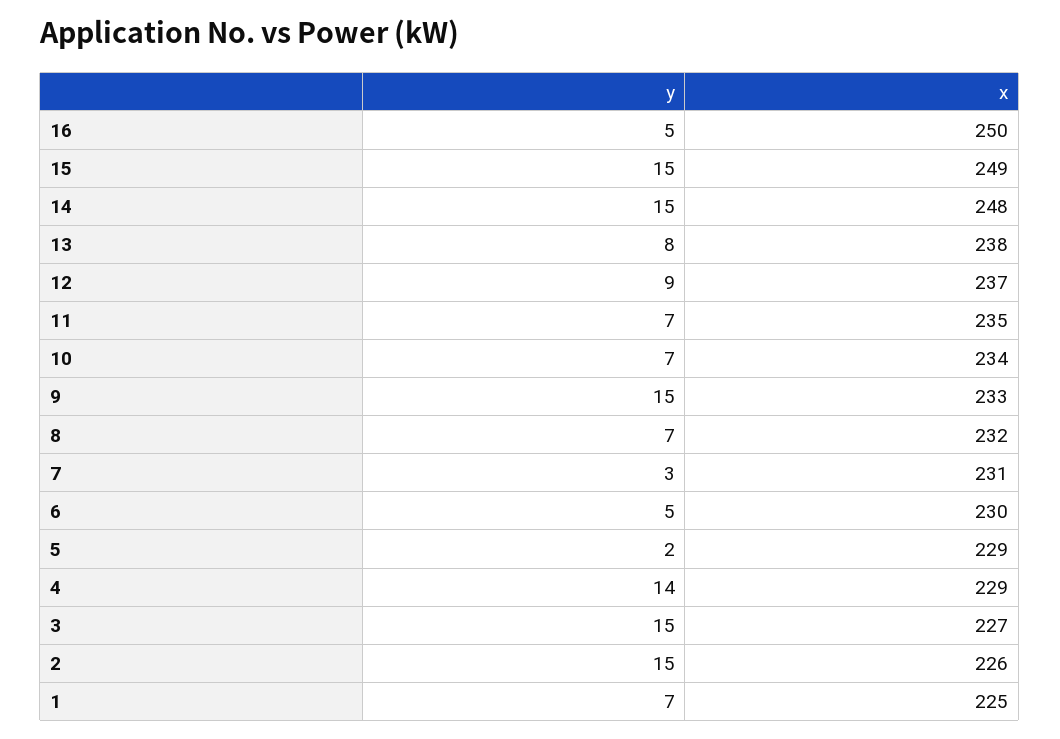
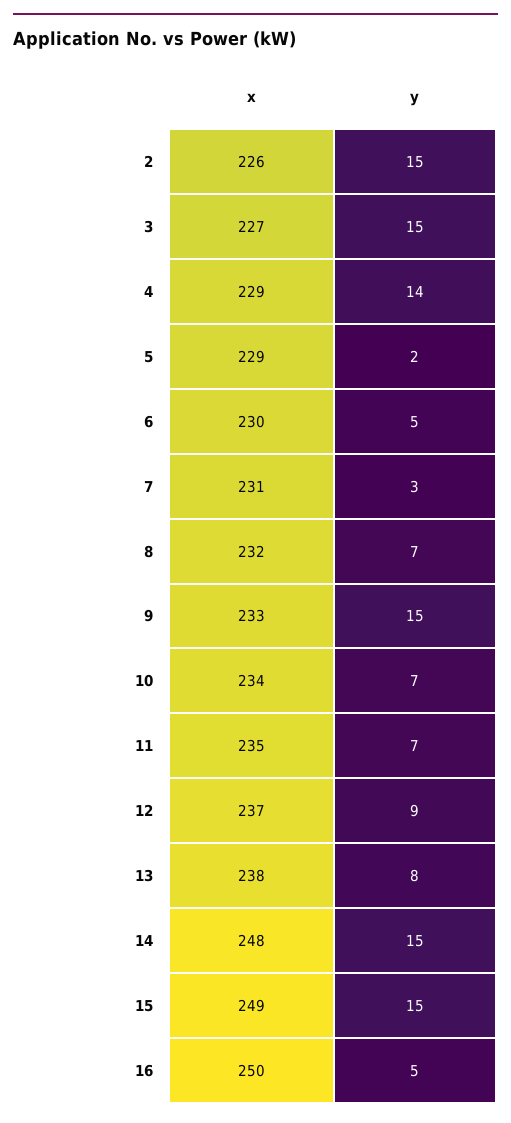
y, 1: 7 -> none
x, 1: 225 -> none

